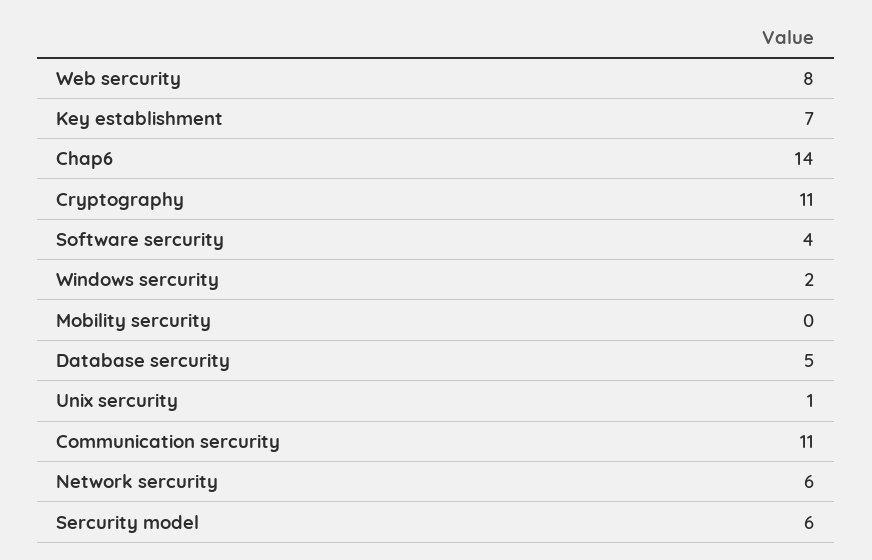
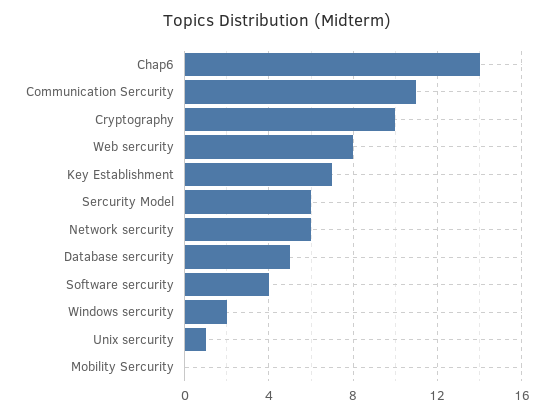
Cryptography: 11 -> 10

